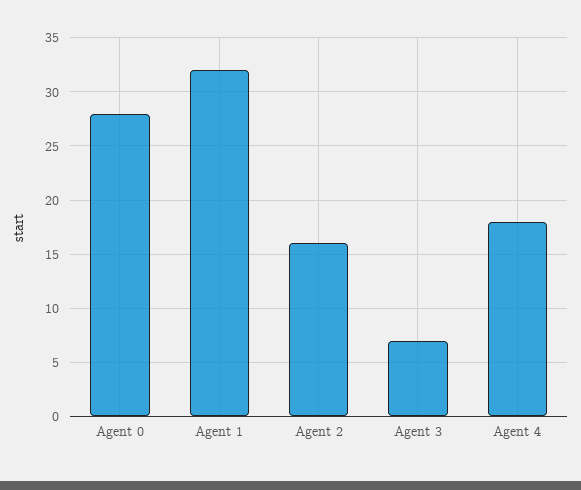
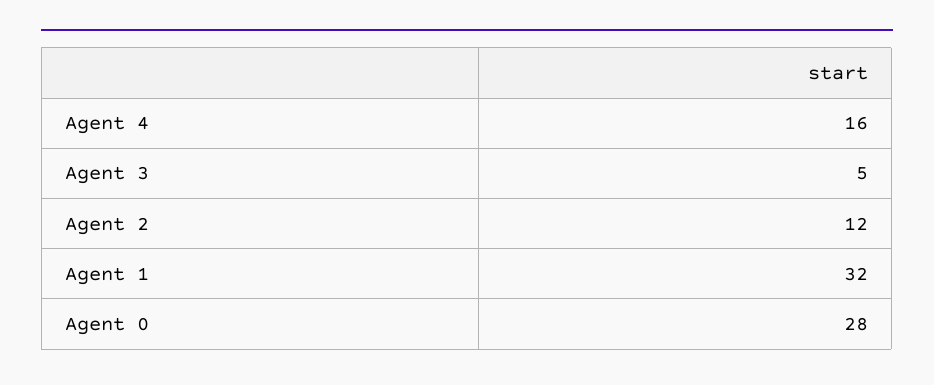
Agent 2: 16 -> 12
Agent 3: 7 -> 5
Agent 4: 18 -> 16

